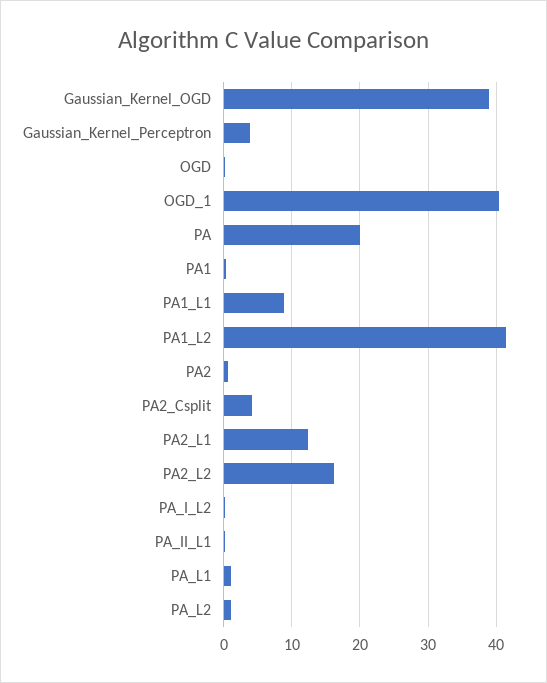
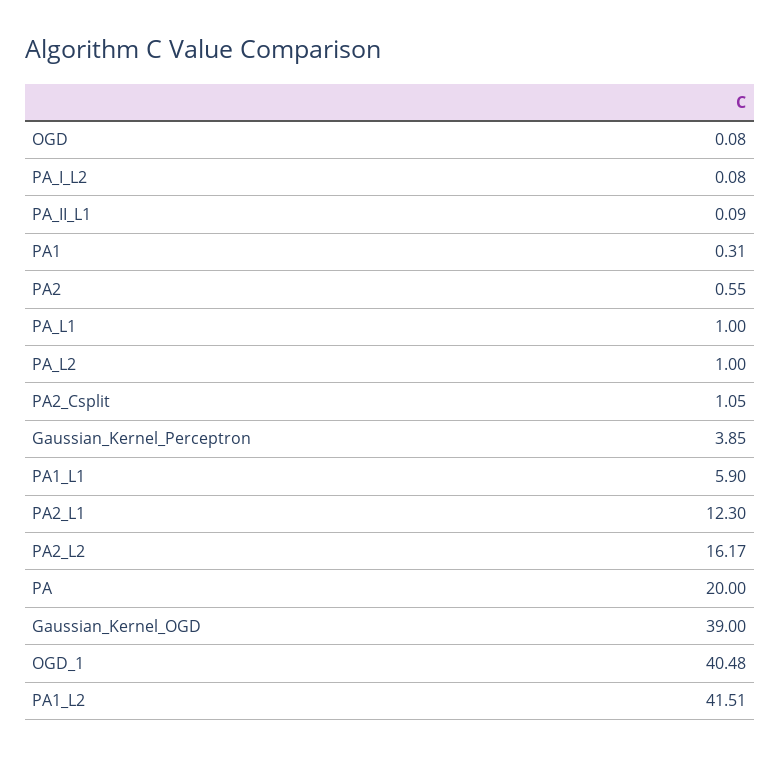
PA1_L1: 9 -> 5.9
PA2_Csplit: 4 -> 1.05

